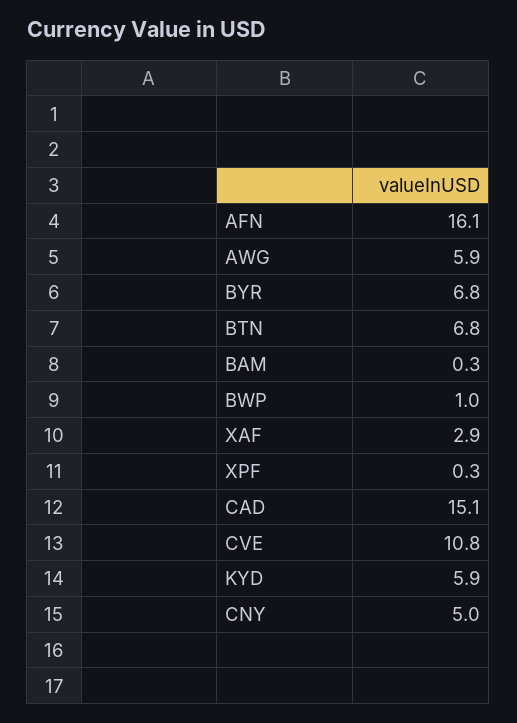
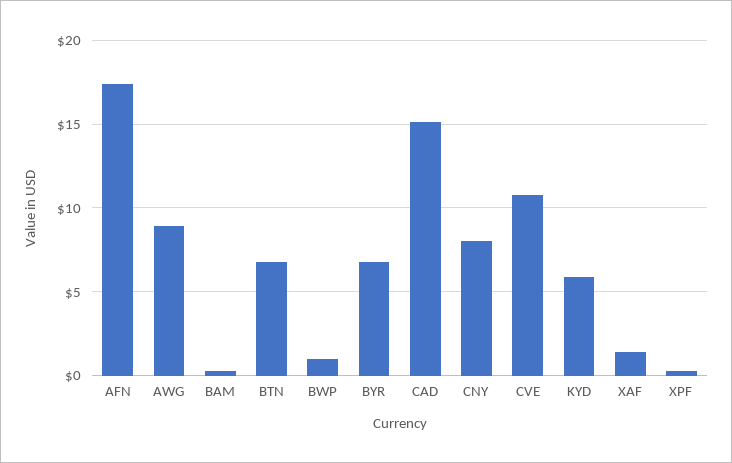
AFN: 16.1 -> 17.5
AWG: 5.9 -> 9
XAF: 2.9 -> 1.5
CNY: 5 -> 8

